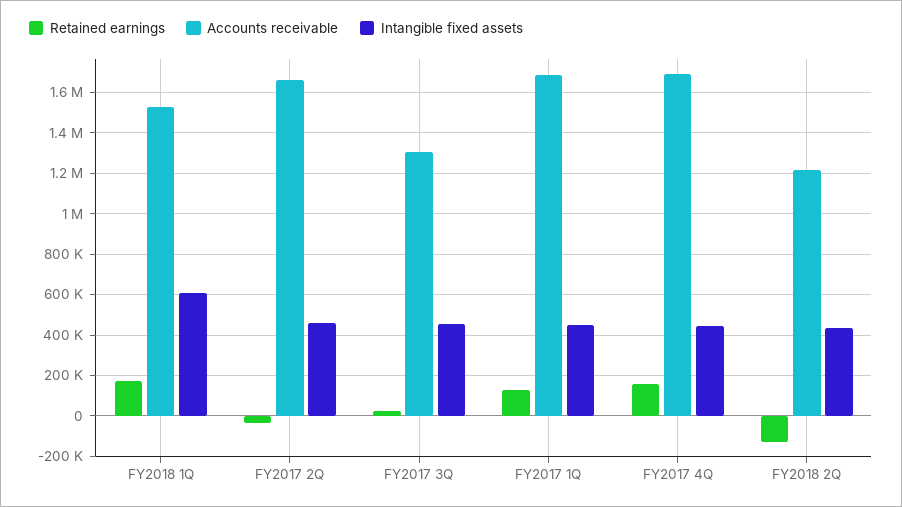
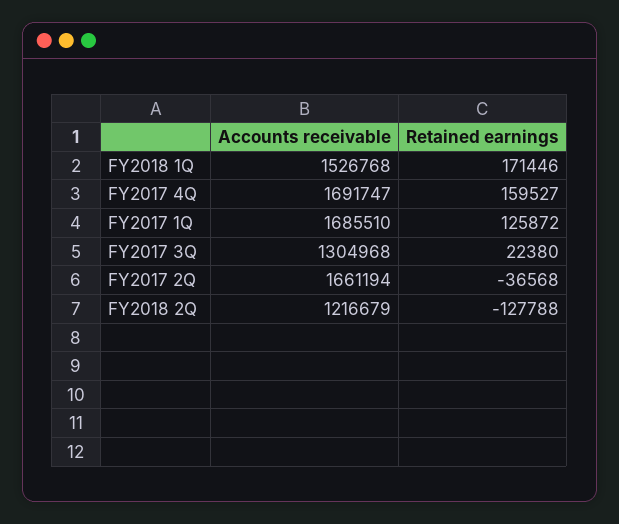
Intangible fixed assets, FY2018 1Q: 600000 -> none
Intangible fixed assets, FY2017 2Q: 450000 -> none
Intangible fixed assets, FY2017 3Q: 450000 -> none
Intangible fixed assets, FY2017 1Q: 450000 -> none
Intangible fixed assets, FY2017 4Q: 450000 -> none
Intangible fixed assets, FY2018 2Q: 450000 -> none

